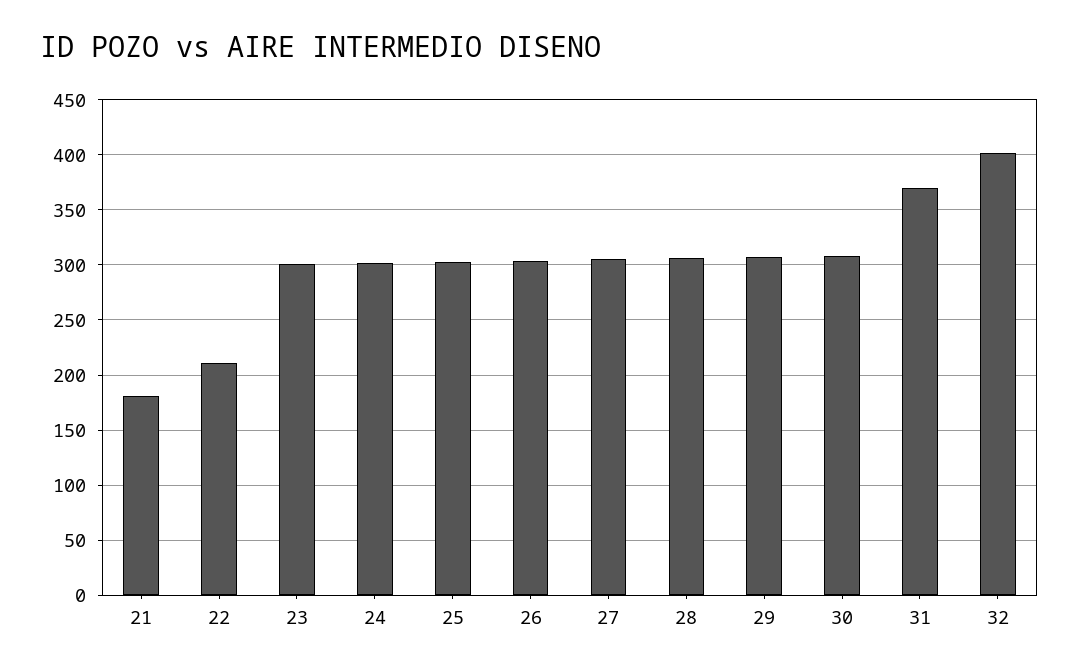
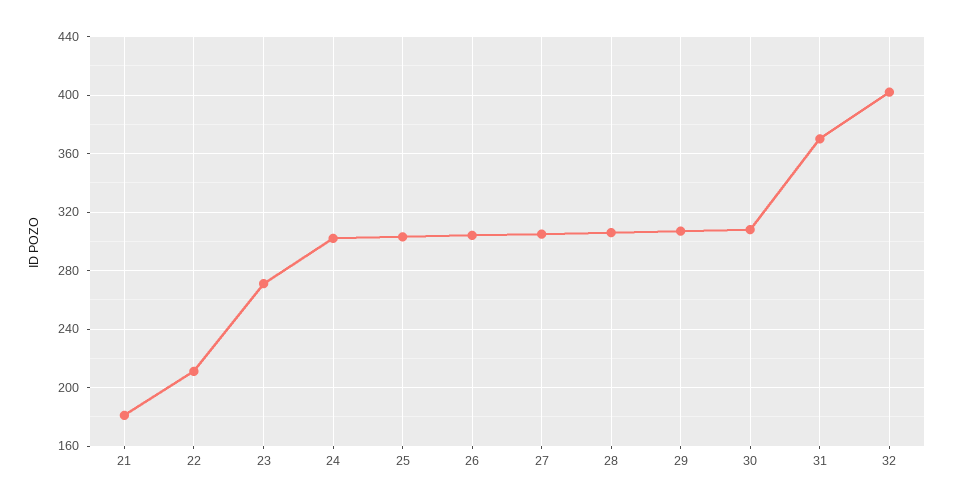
23: 300 -> 270

